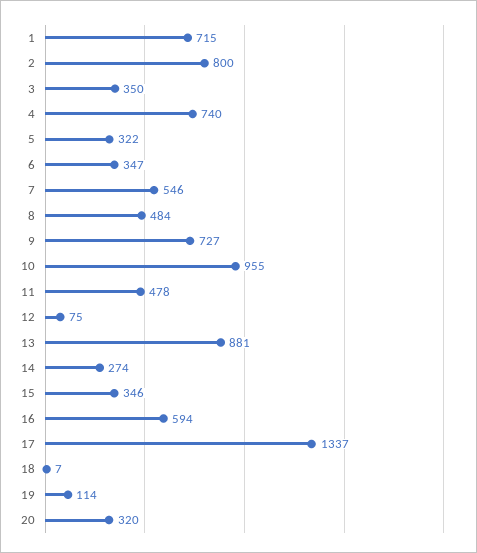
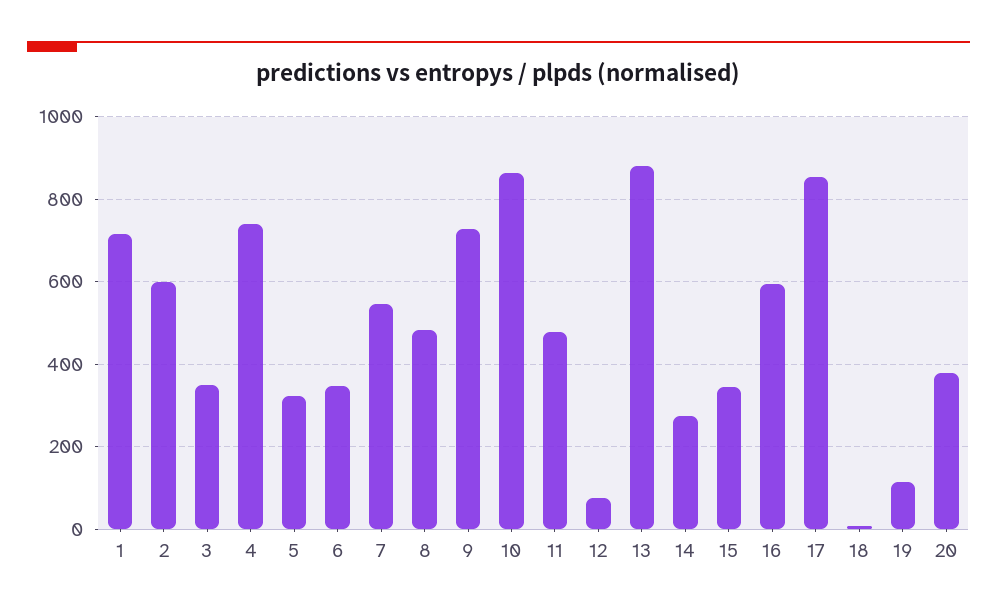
2: 800 -> 600
10: 955 -> 860
17: 1337 -> 860
20: 320 -> 380

